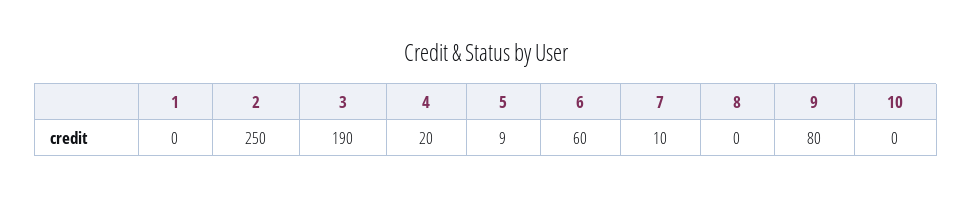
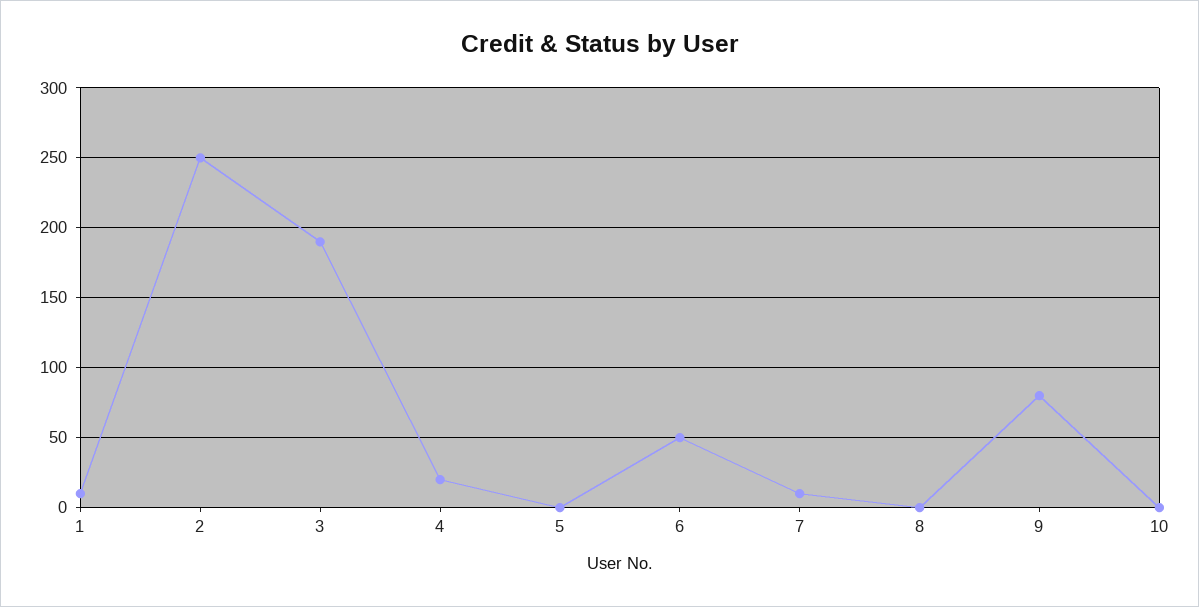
1: 0 -> 10
5: 9 -> 0
6: 60 -> 50

